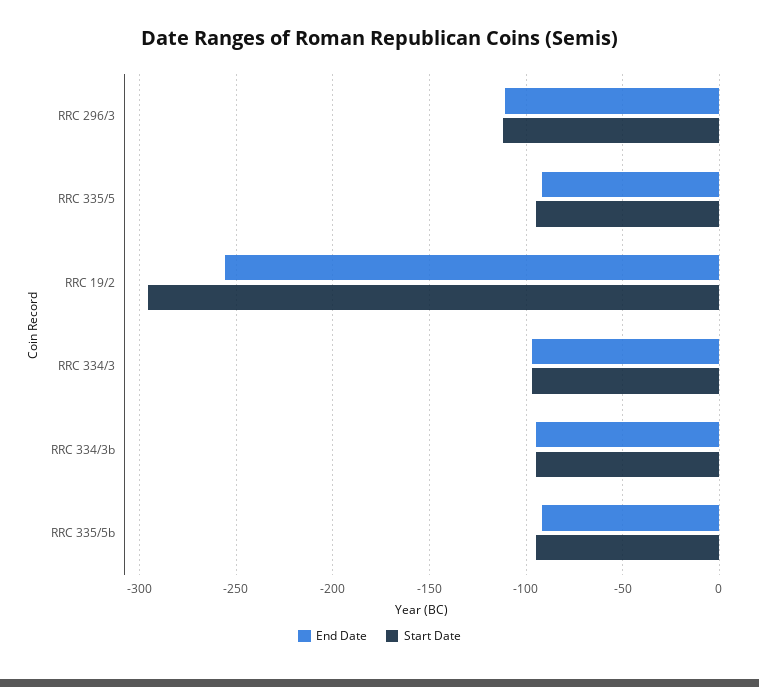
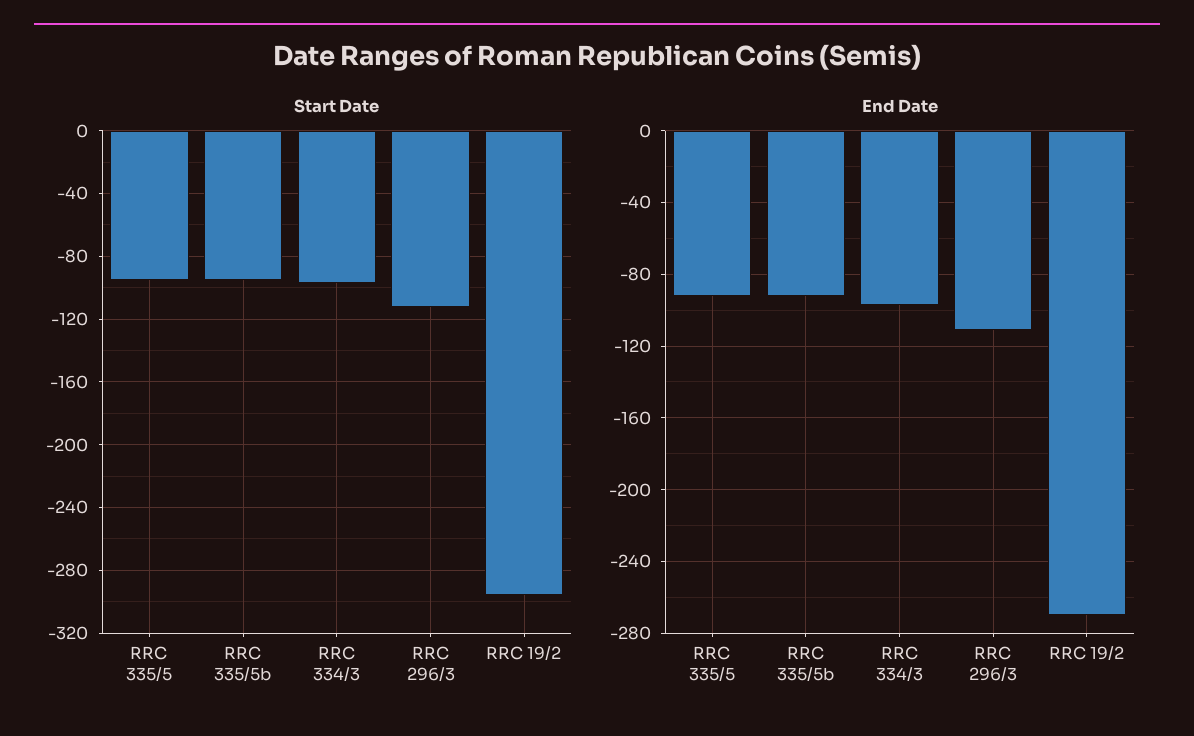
End Date, RRC 19/2: -255 -> -270
End Date, RRC 334/3b: -95 -> none
Start Date, RRC 334/3b: -95 -> none

